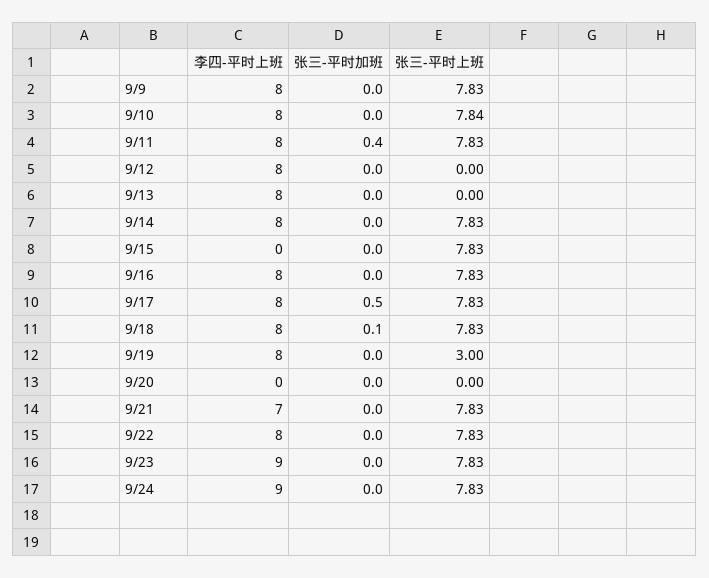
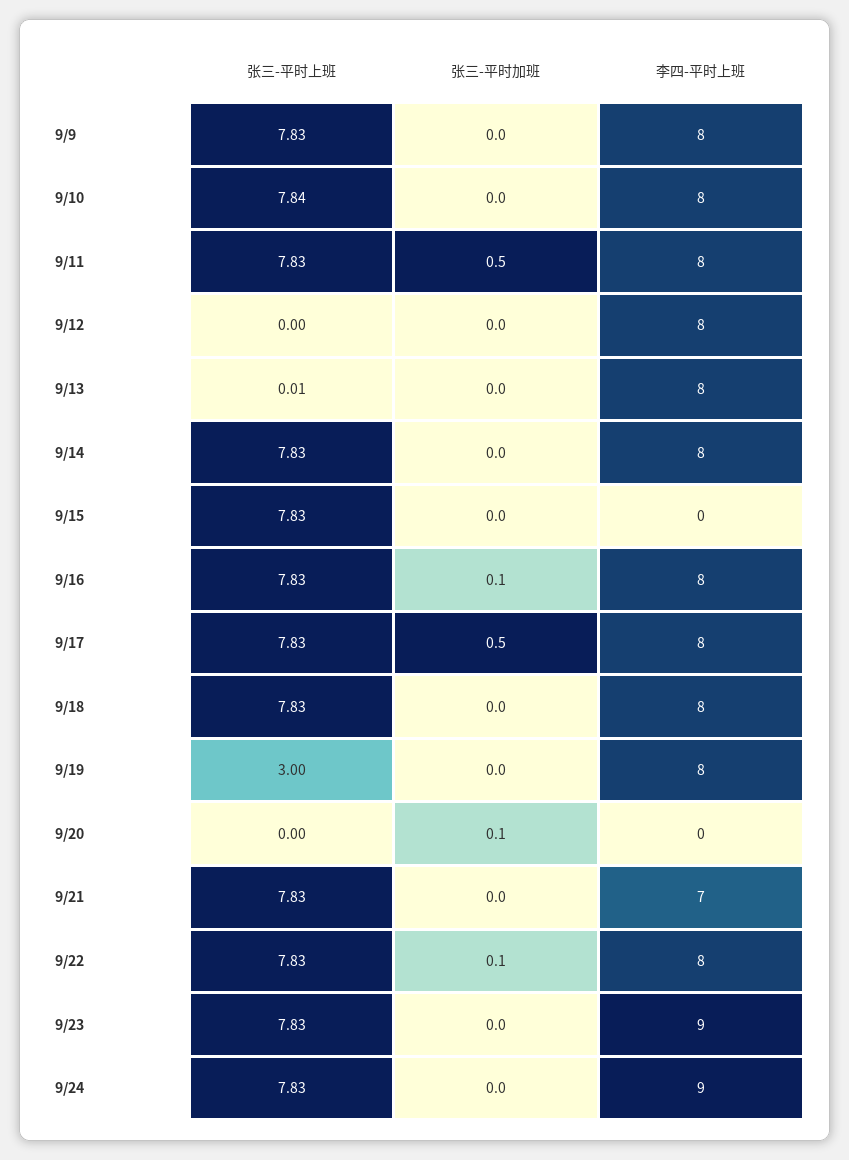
张三-平时加班, 9/11: 0.4 -> 0.5
张三-平时上班, 9/13: 0 -> 0.01
张三-平时加班, 9/16: 0 -> 0.1
张三-平时加班, 9/18: 0.1 -> 0
张三-平时加班, 9/20: 0 -> 0.1
张三-平时加班, 9/22: 0 -> 0.1

